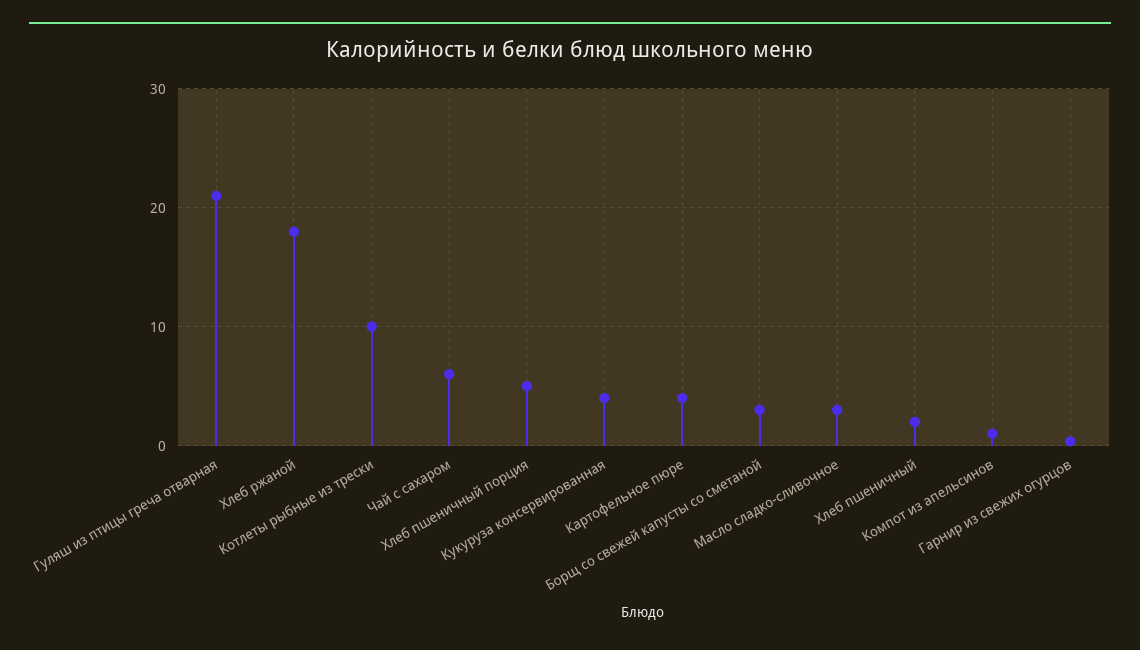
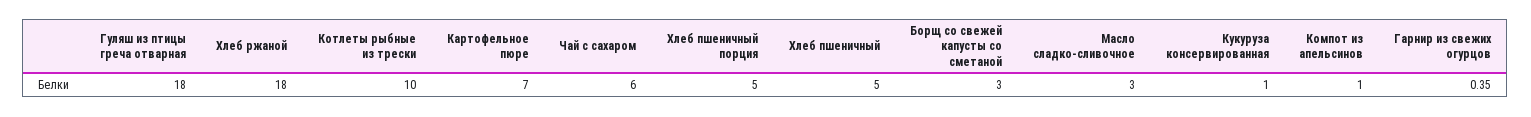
Гуляш из птицы греча отварная: 21 -> 18
Кукуруза консервированная: 4 -> 1
Картофельное пюре: 4 -> 7
Хлеб пшеничный: 2 -> 5

